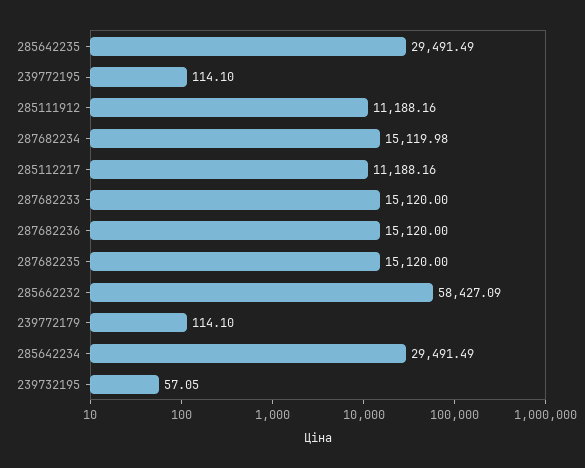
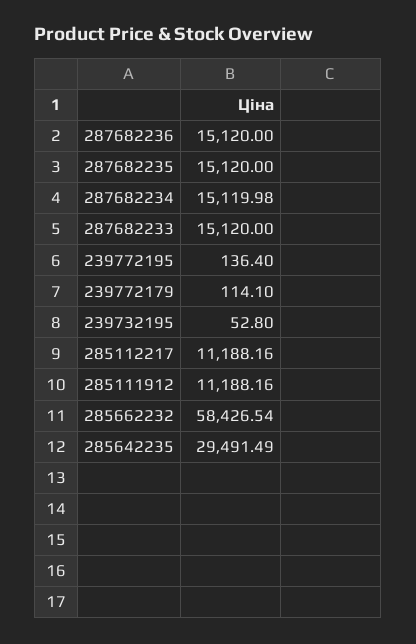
239772195: 114.1 -> 136.4
285662232: 58427.09 -> 58426.54
285642234: 29491.49 -> none
239732195: 57.05 -> 52.8

